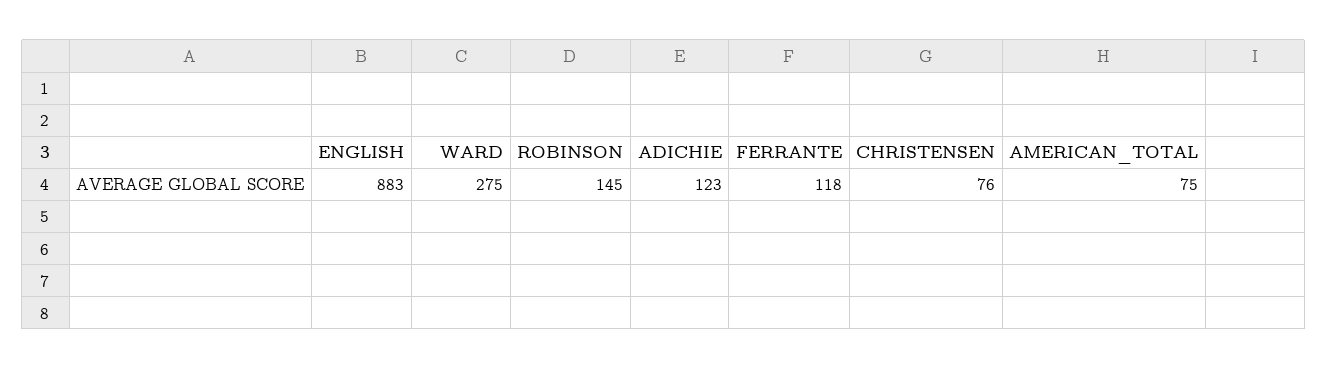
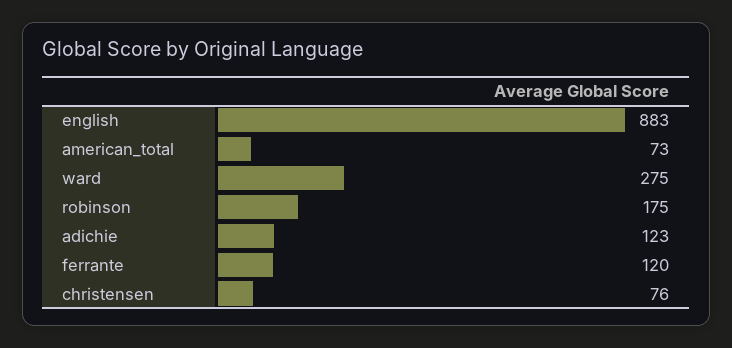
ROBINSON: 145 -> 175
FERRANTE: 118 -> 120
AMERICAN_TOTAL: 75 -> 73

